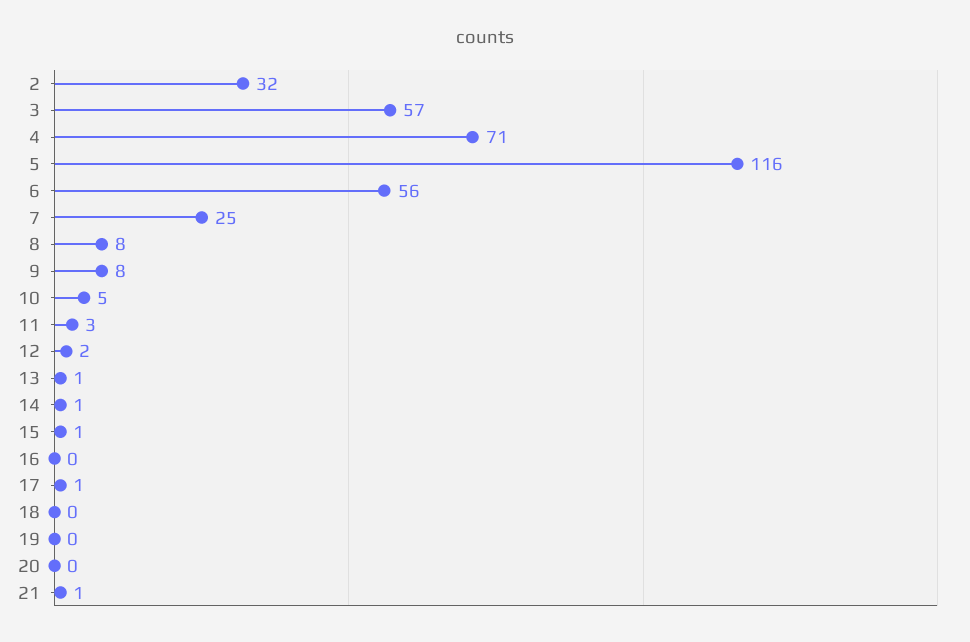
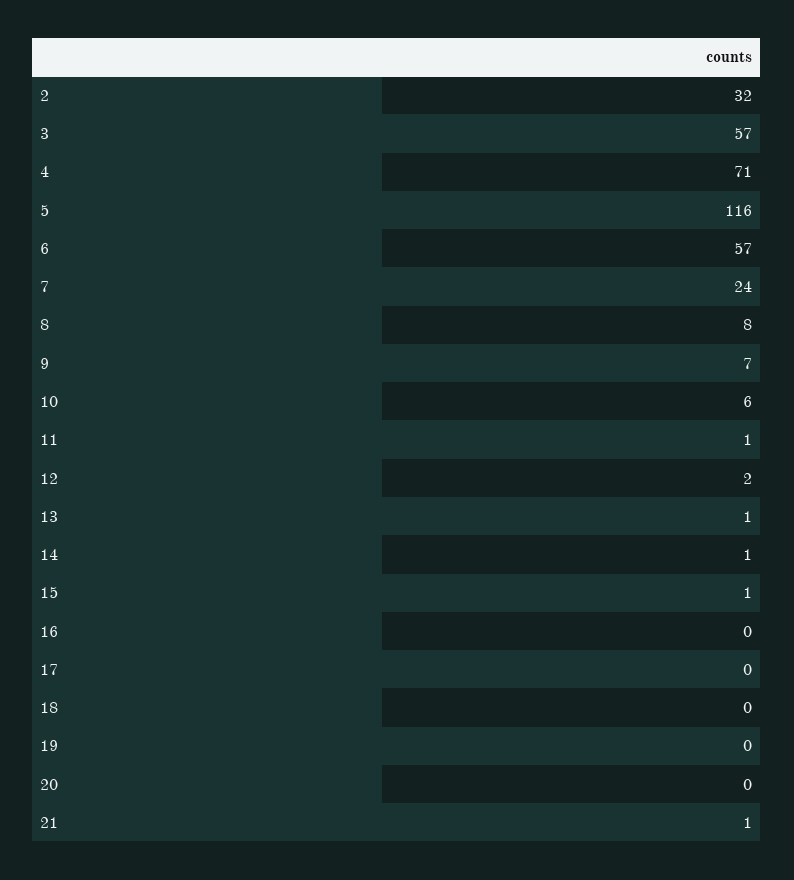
6: 56 -> 57
7: 25 -> 24
9: 8 -> 7
10: 5 -> 6
11: 3 -> 1
17: 1 -> 0

